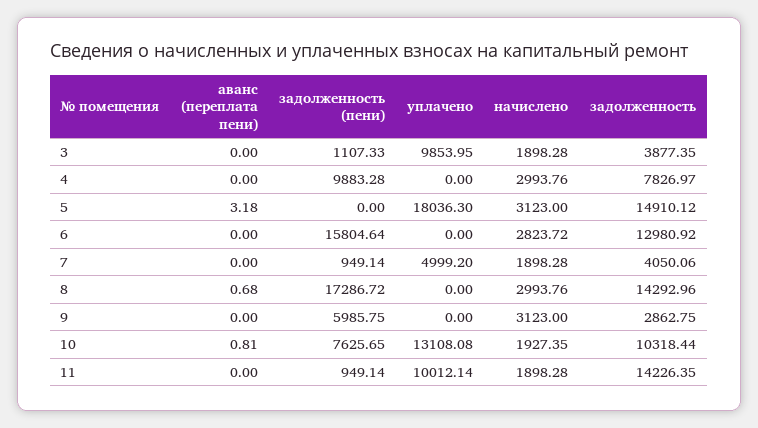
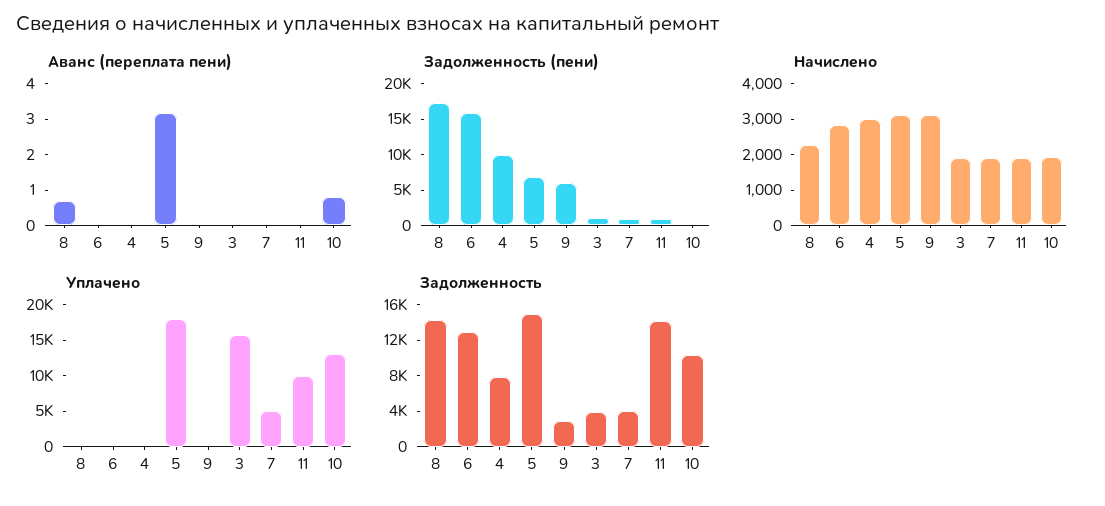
уплачено, 3: 9853.95 -> 15000
задолженность (пени), 5: 0 -> 7500
начислено, 8: 2993.76 -> 2250
задолженность (пени), 10: 7625.65 -> 0

